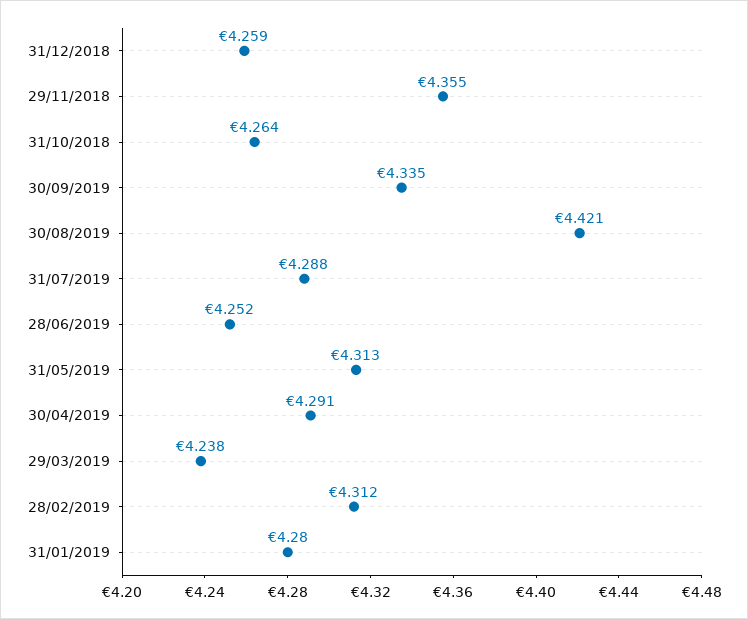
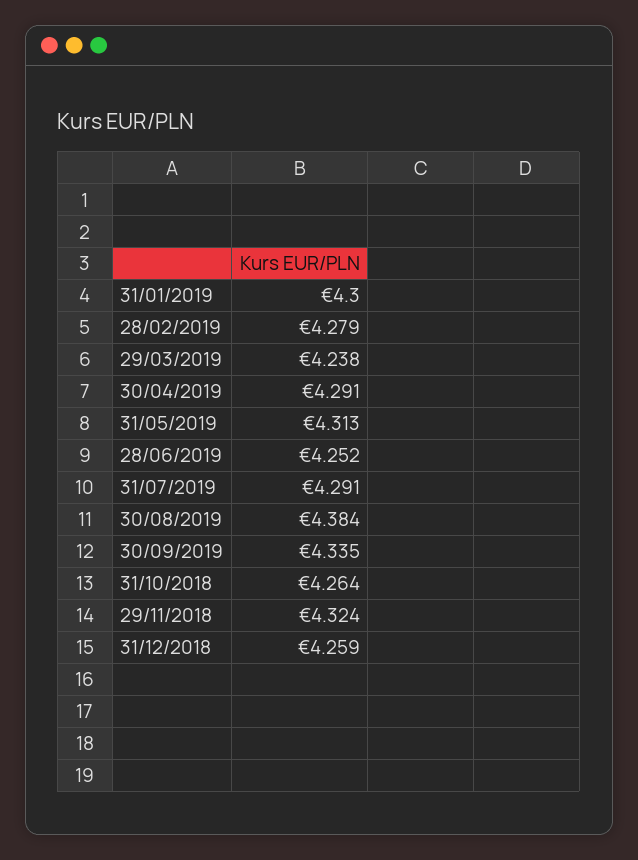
29/11/2018: 4.355 -> 4.324
30/08/2019: 4.421 -> 4.384
31/07/2019: 4.288 -> 4.291
28/02/2019: 4.312 -> 4.279
31/01/2019: 4.28 -> 4.3

